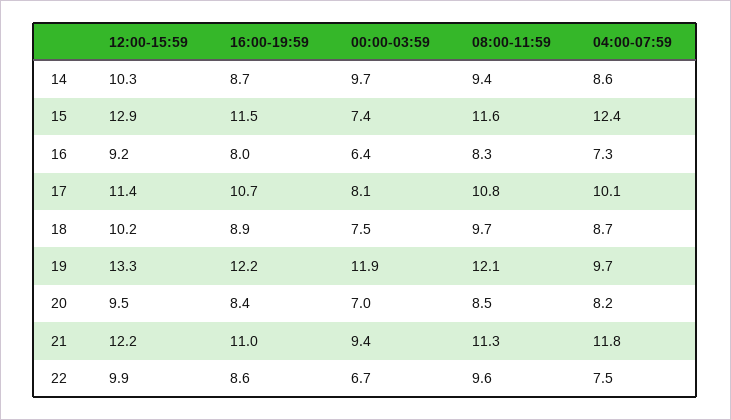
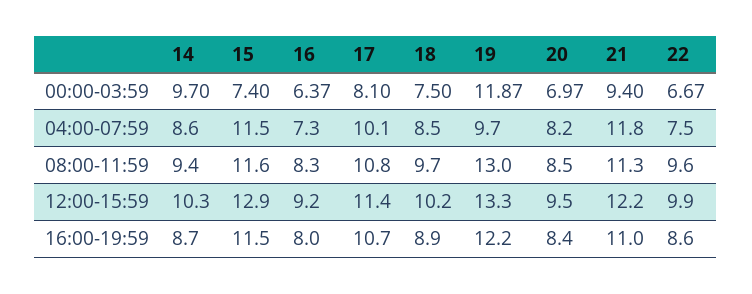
04:00-07:59, 15: 12.4 -> 11.5
04:00-07:59, 18: 8.7 -> 8.5
08:00-11:59, 19: 12.1 -> 13

